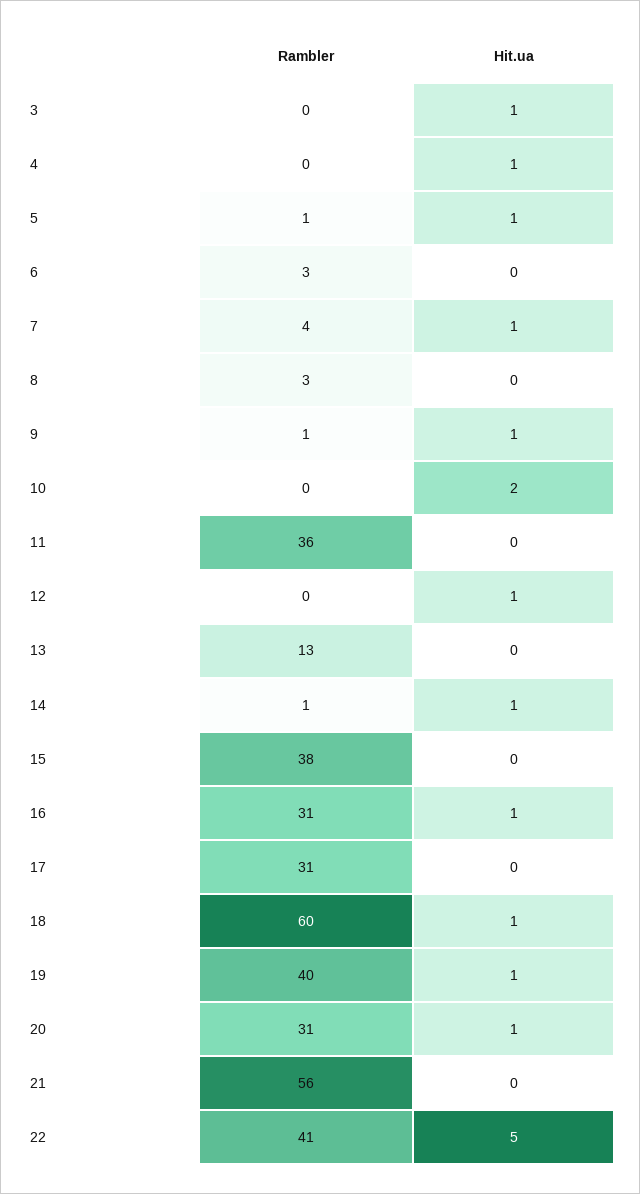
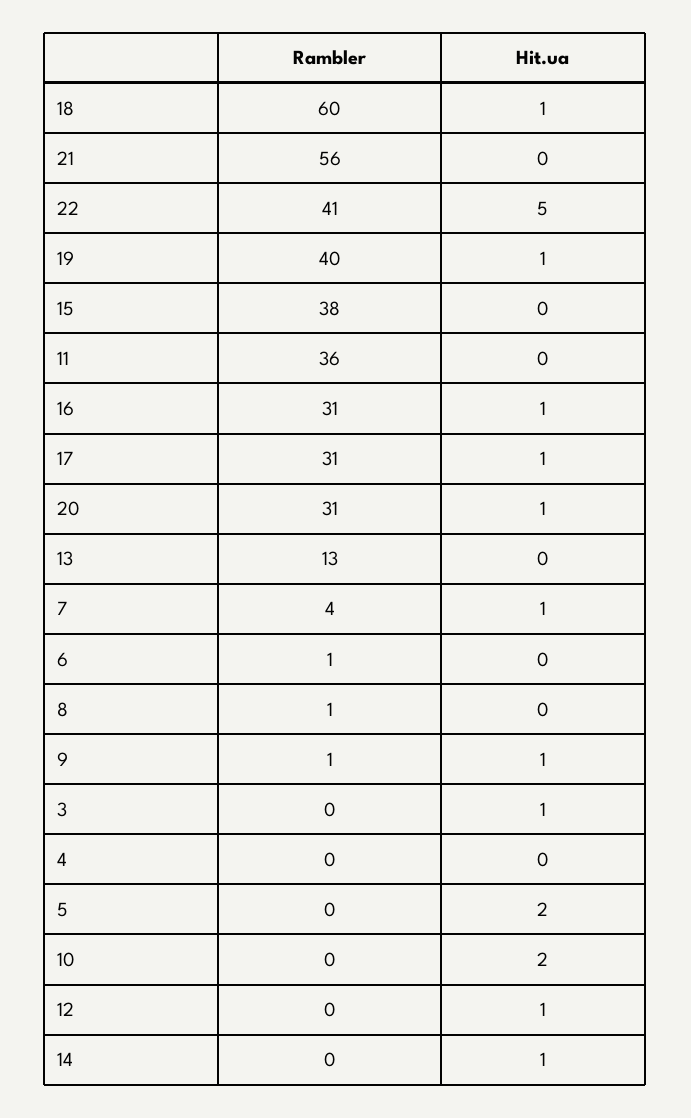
Hit.ua, 4: 1 -> 0
Rambler, 5: 1 -> 0
Hit.ua, 5: 1 -> 2
Rambler, 6: 3 -> 1
Rambler, 8: 3 -> 1
Rambler, 14: 1 -> 0
Hit.ua, 17: 0 -> 1

